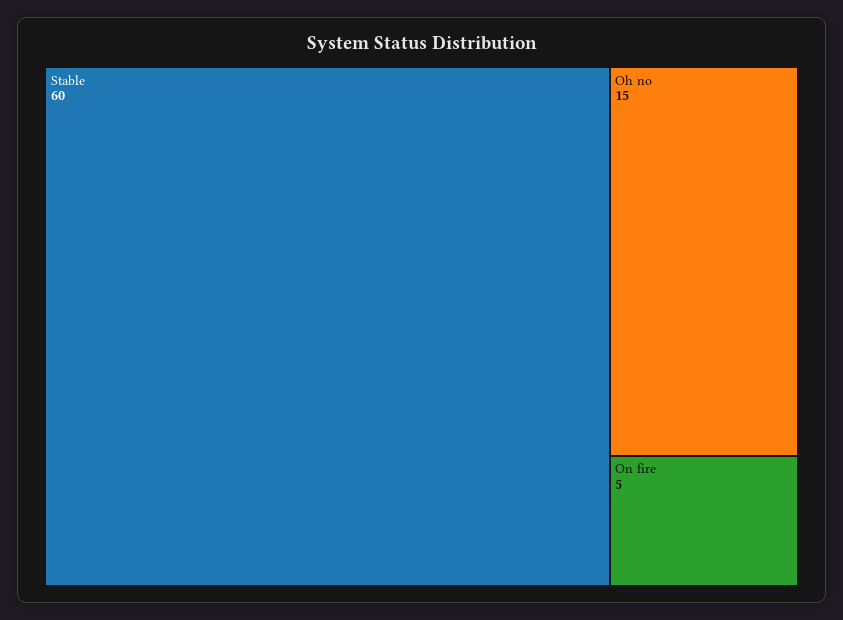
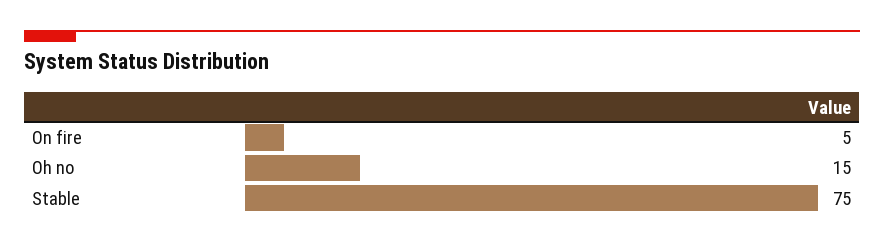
Stable: 60 -> 75

